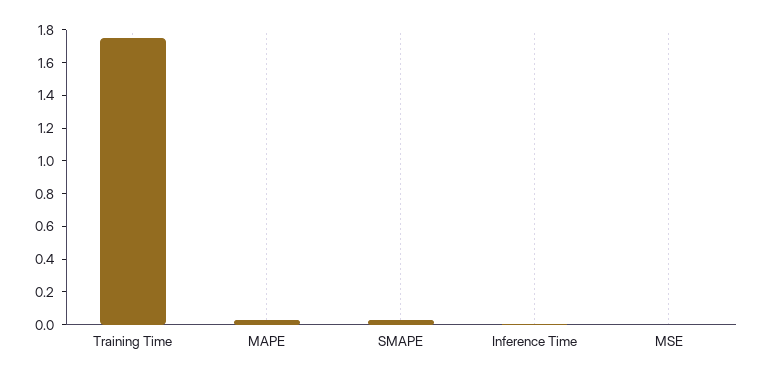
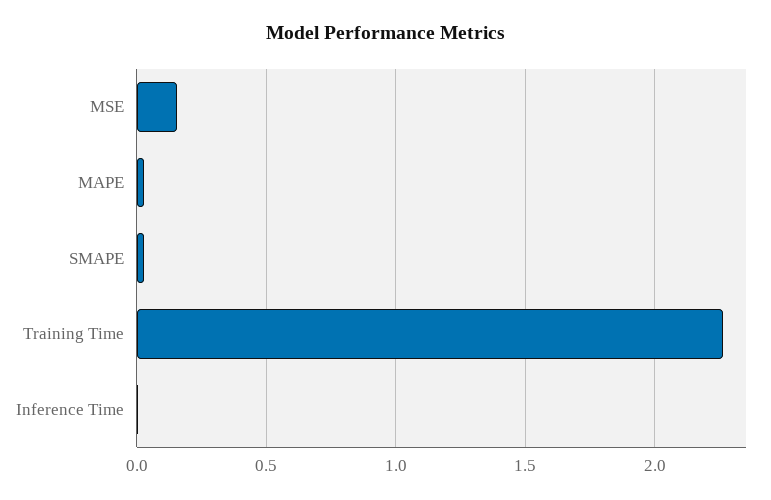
Training Time: 1.75 -> 2.25
MSE: 0 -> 0.15

